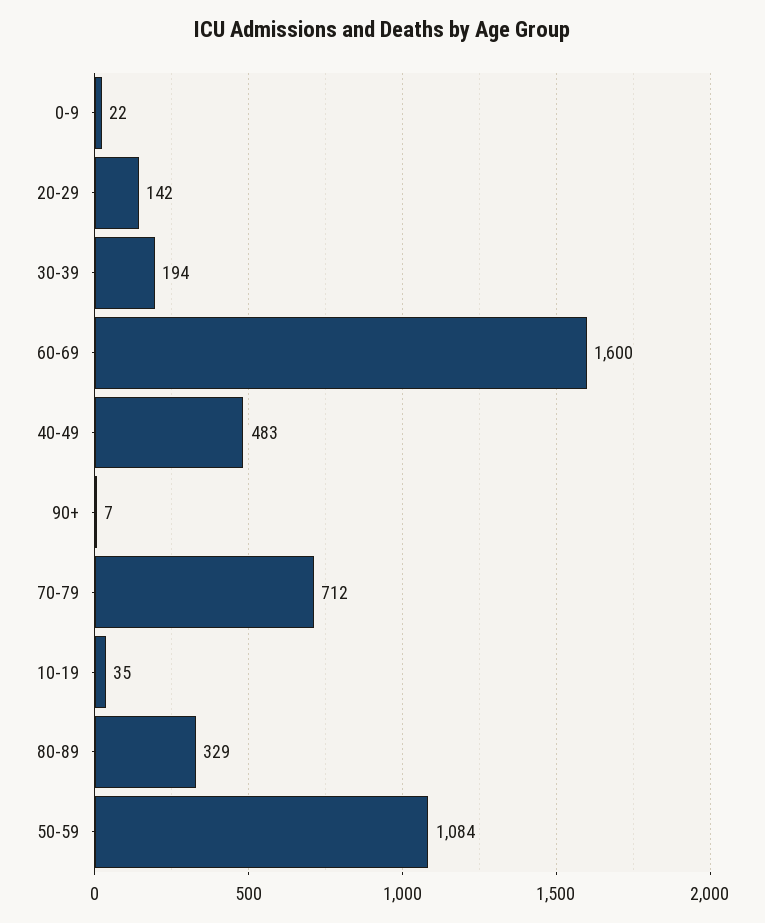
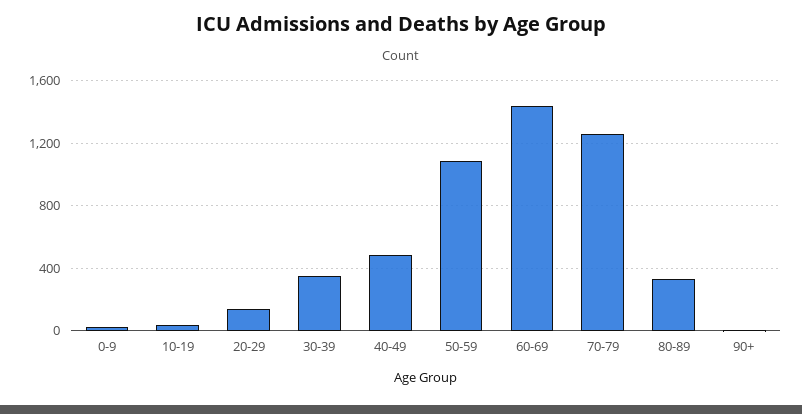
30-39: 194 -> 350
60-69: 1600 -> 1450
70-79: 712 -> 1250

